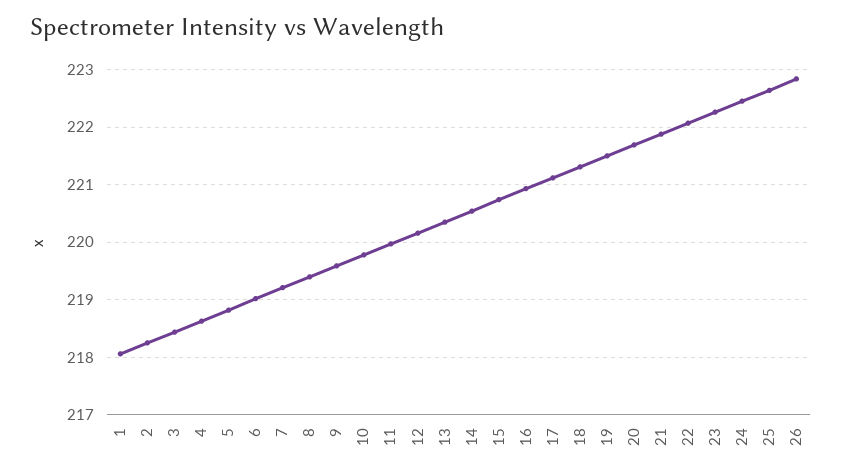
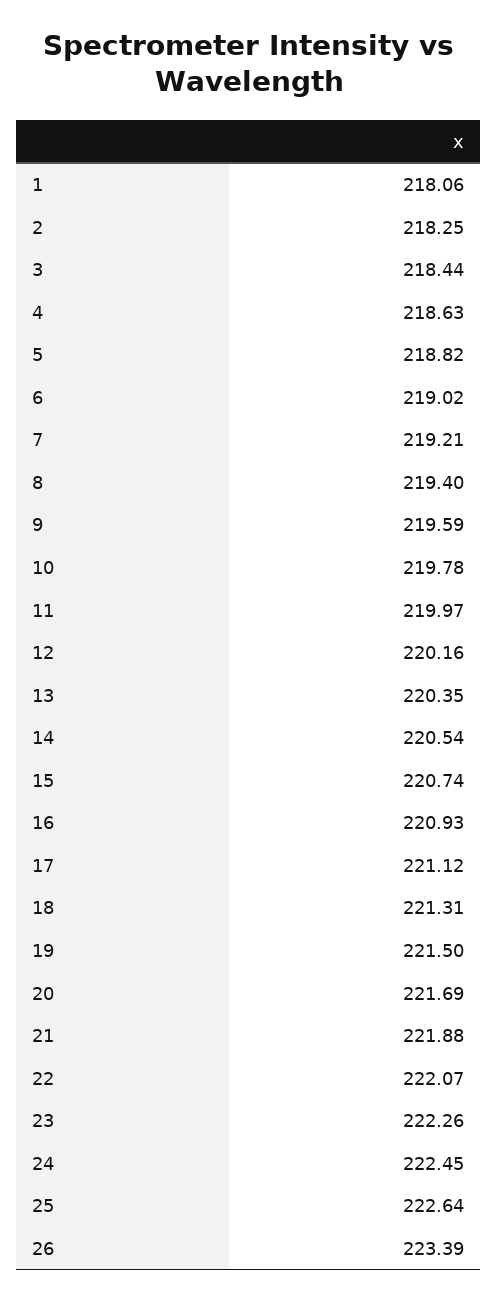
26: 222.8 -> 223.39

